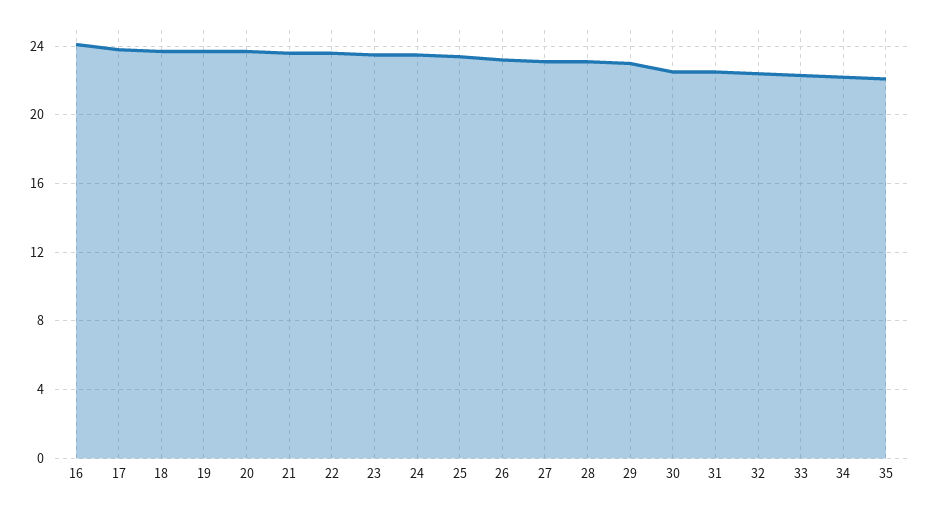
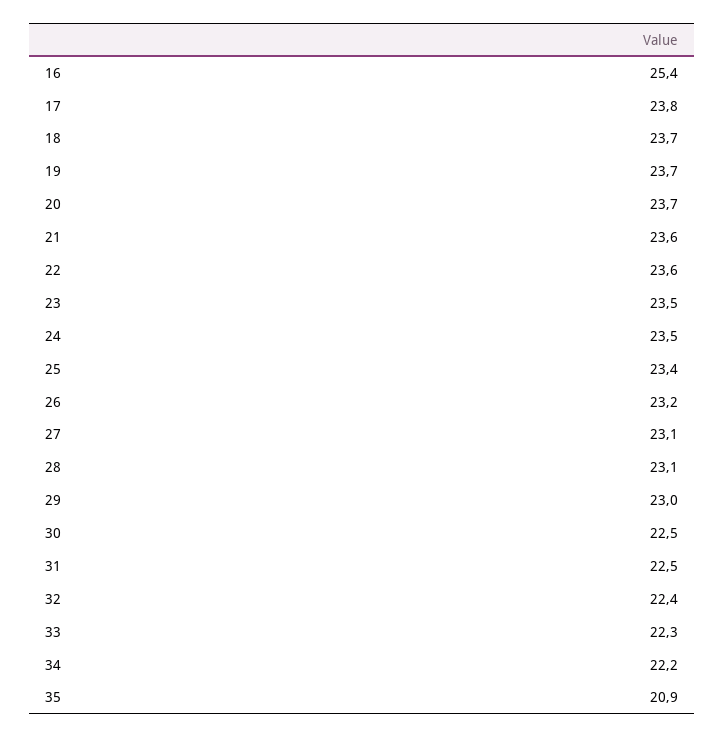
16: 24 -> 25.4
35: 22 -> 20.9

